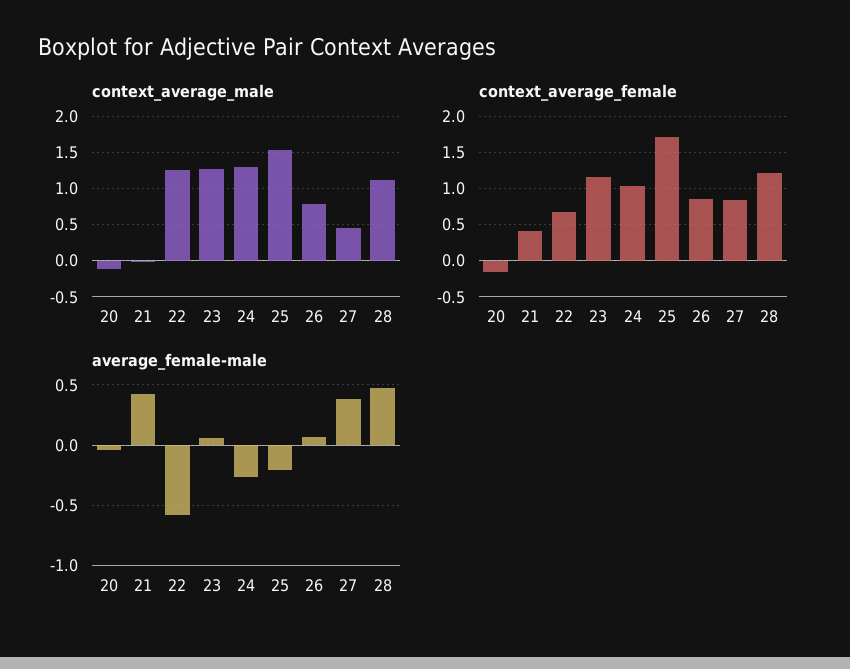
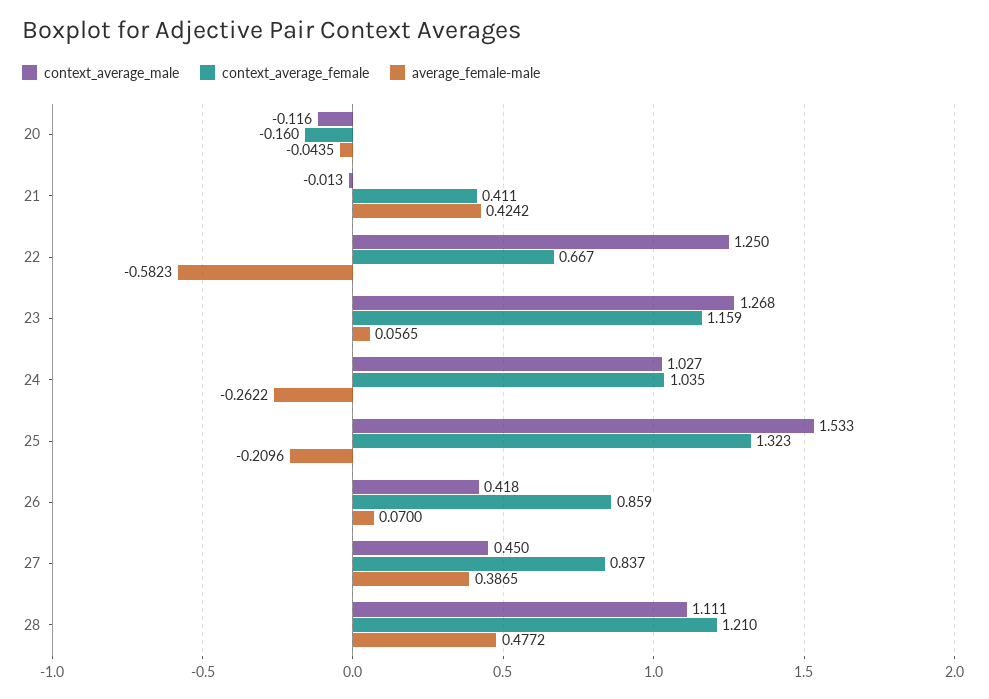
context_average_male, 24: 1.3 -> 1.027
context_average_male, 26: 0.8 -> 0.418
context_average_female, 25: 1.7 -> 1.323

